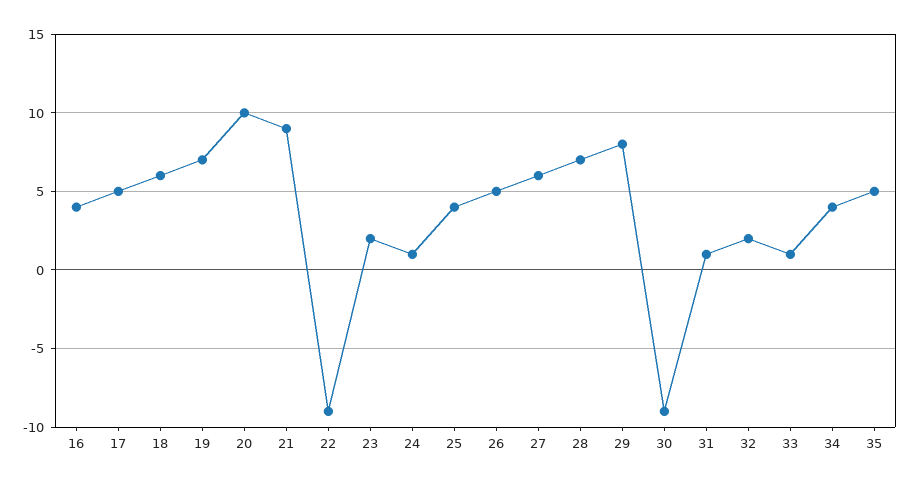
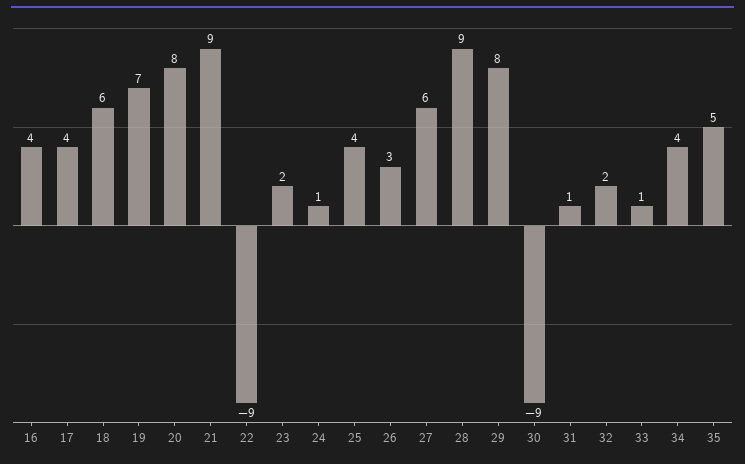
17: 5 -> 4
20: 10 -> 8
26: 5 -> 3
28: 7 -> 9

